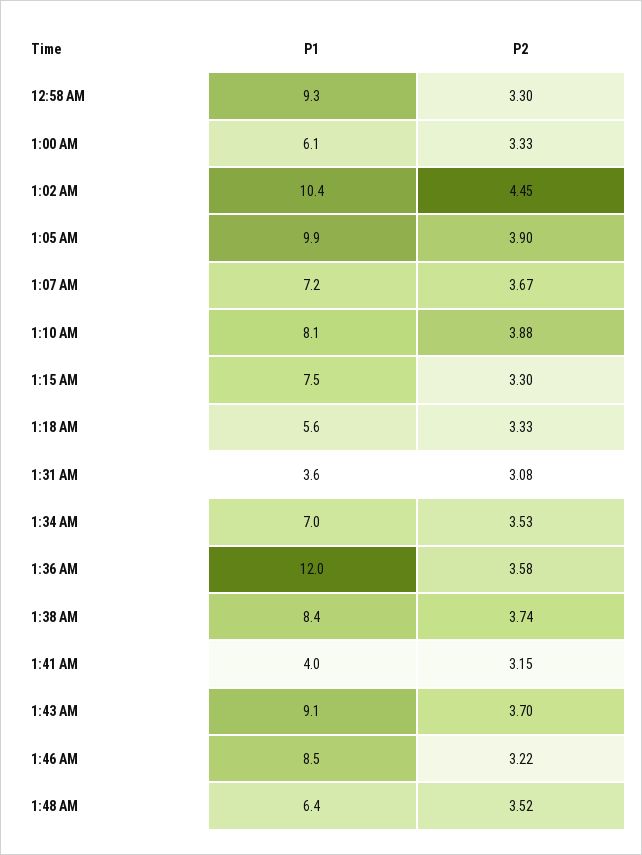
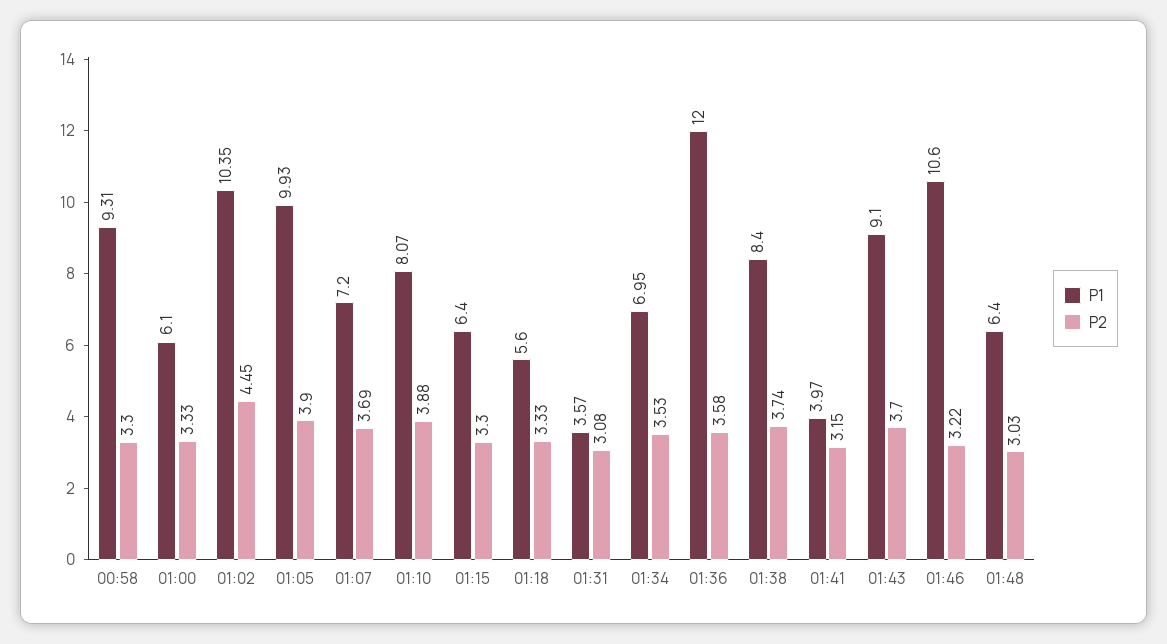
P2, 1:07 AM: 3.67 -> 3.69
P1, 1:15 AM: 7.5 -> 6.4
P1, 1:46 AM: 8.5 -> 10.6
P2, 1:48 AM: 3.52 -> 3.03

